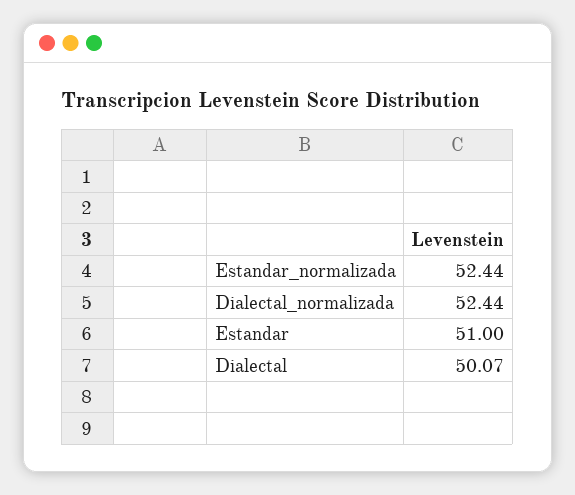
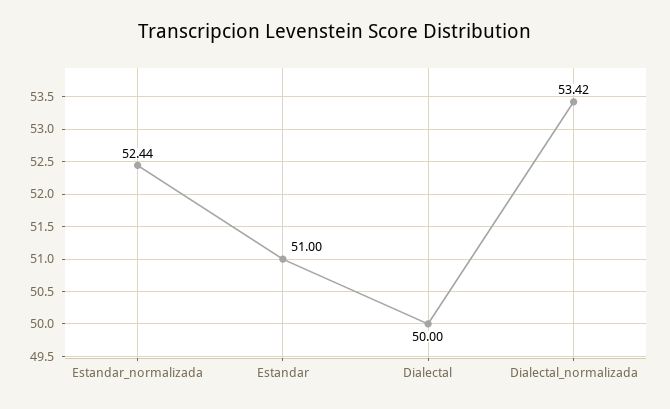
Dialectal_normalizada: 52.44 -> 53.42
Dialectal: 50.07 -> 50

